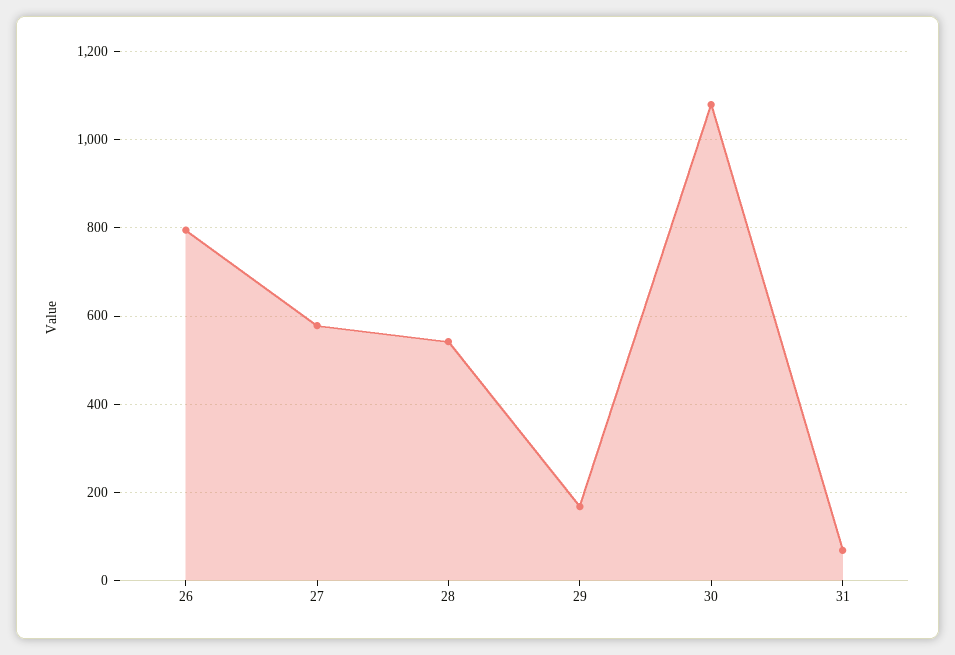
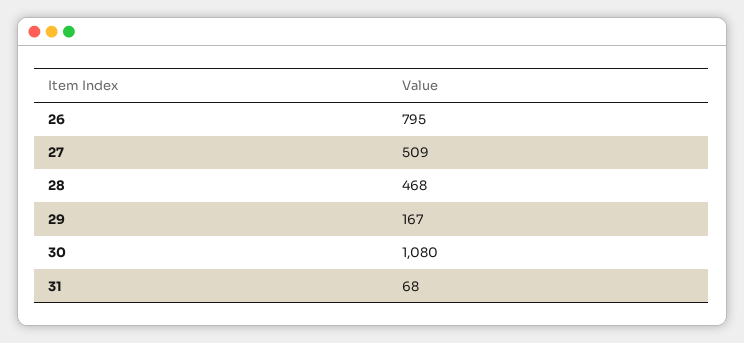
27: 580 -> 509
28: 540 -> 468

